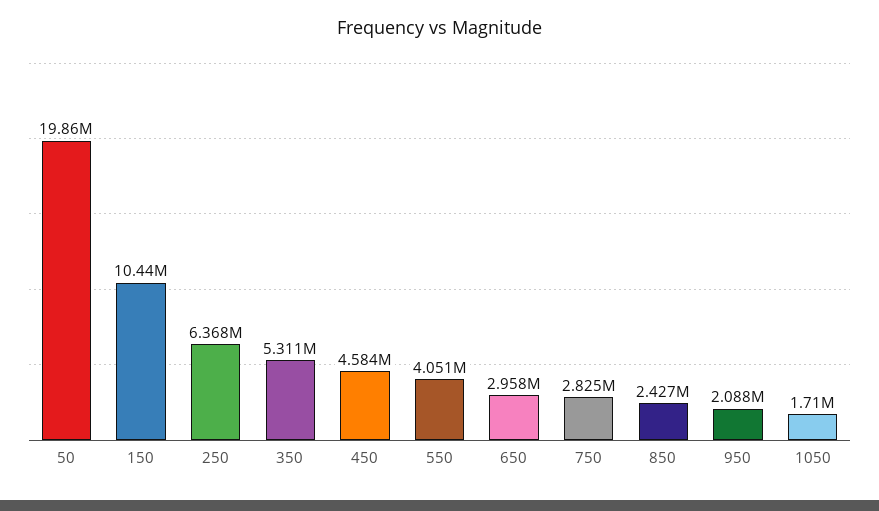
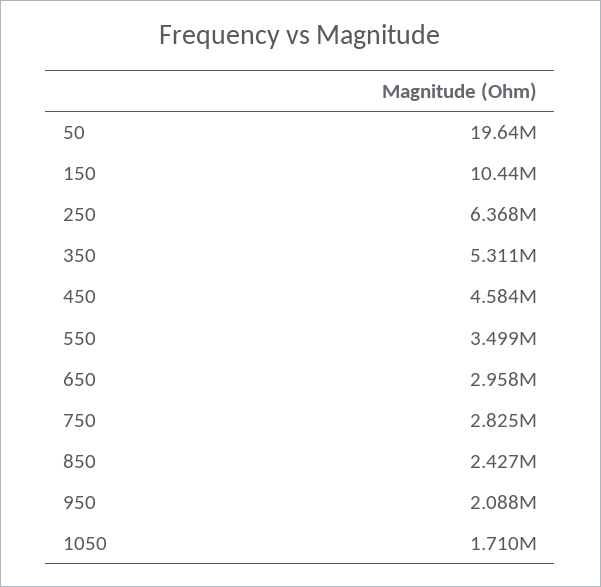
50: 19860000 -> 19640000
550: 4051000 -> 3499000

